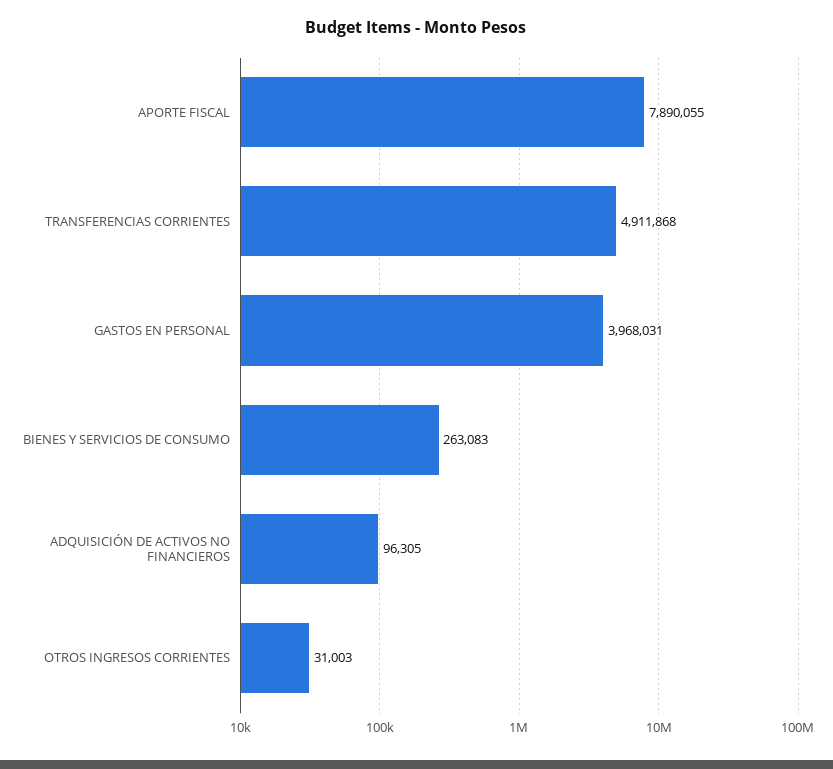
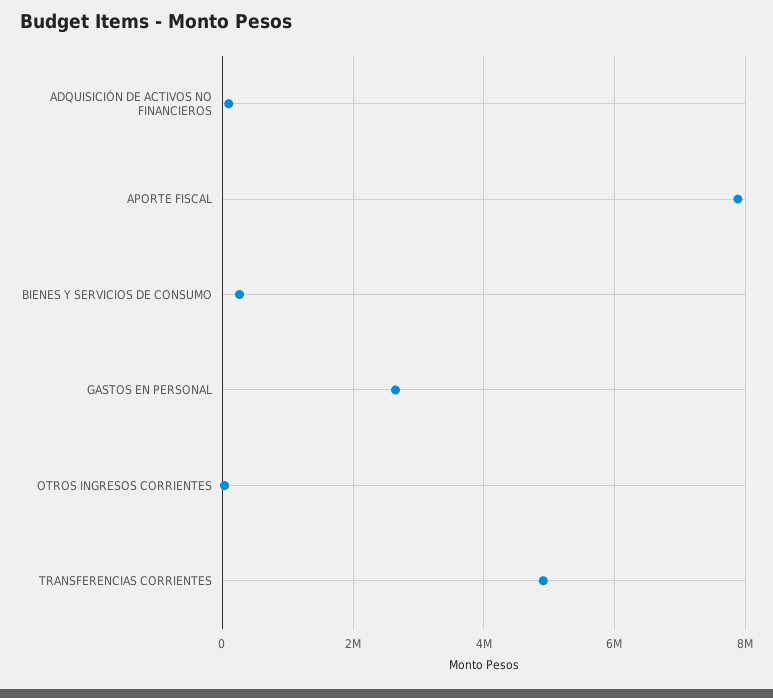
GASTOS EN PERSONAL: 3968031 -> 2600000

